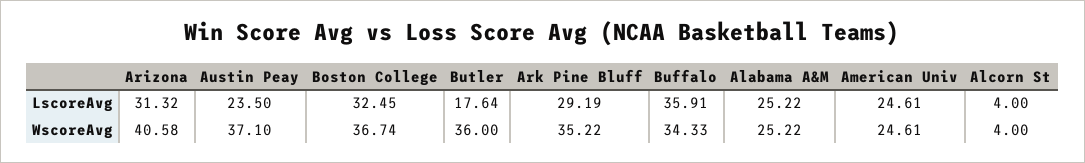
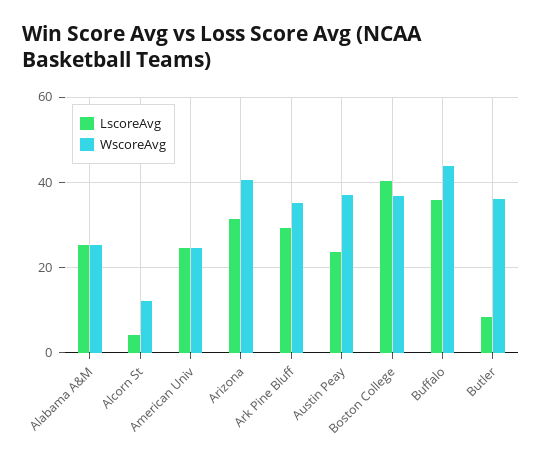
LscoreAvg, Boston College: 32.45 -> 40
LscoreAvg, Butler: 17.64 -> 8
WscoreAvg, Buffalo: 34.33 -> 44
WscoreAvg, Alcorn St: 4 -> 12

